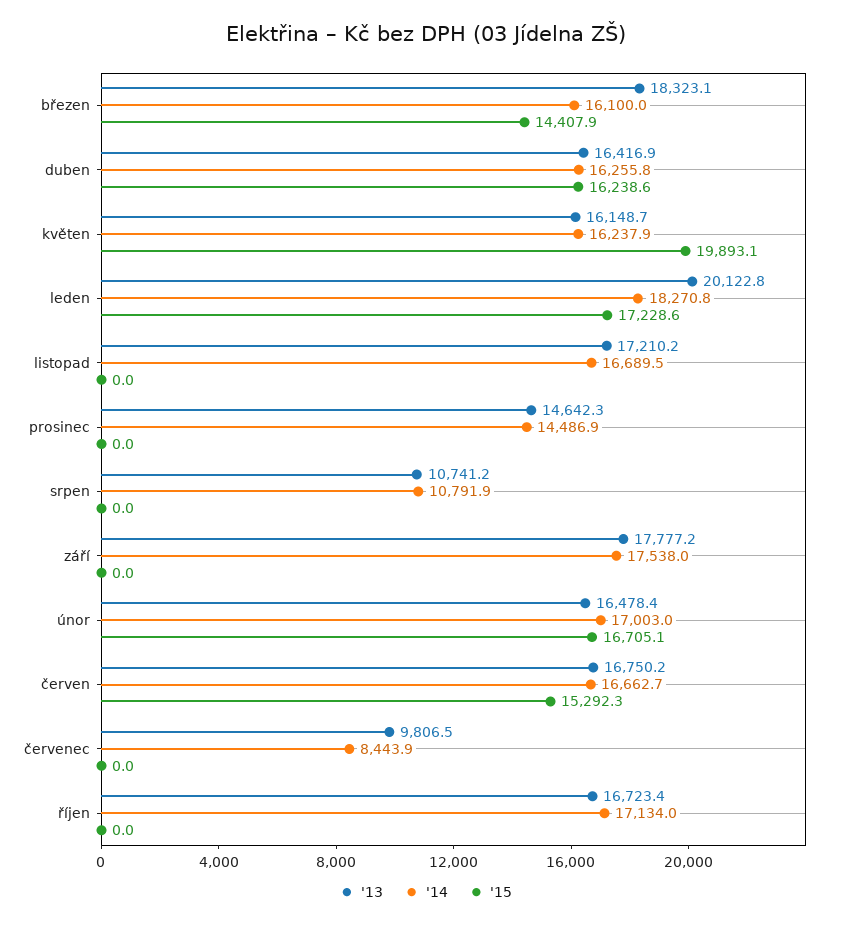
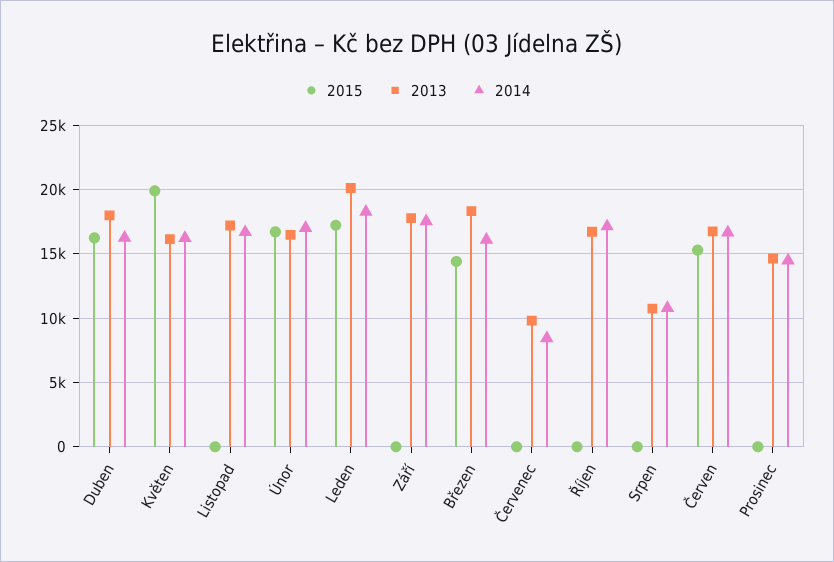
'13, duben: 16416.9 -> 18000

